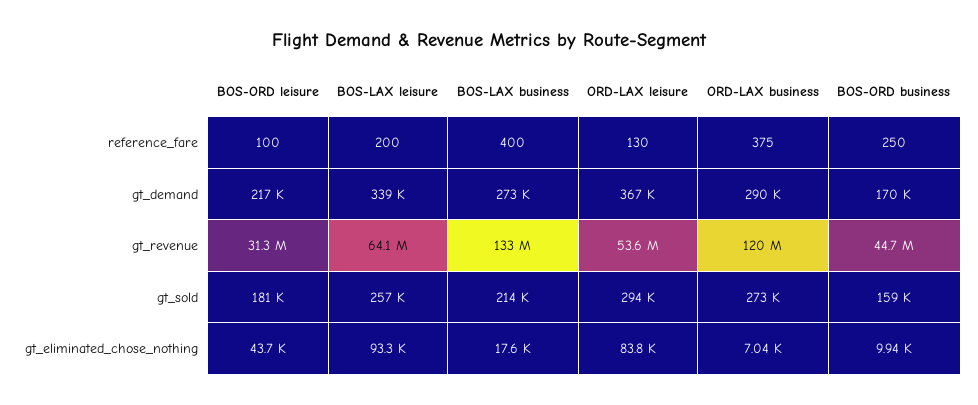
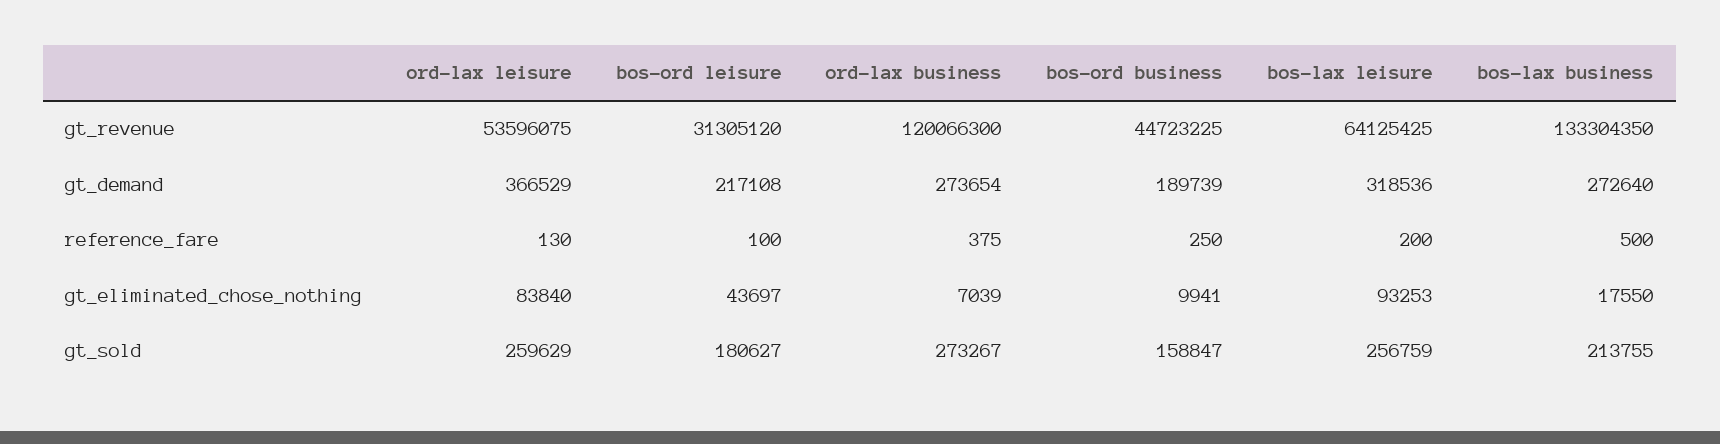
BOS-LAX business, reference_fare: 400 -> 500
BOS-LAX leisure, gt_demand: 339000 -> 318536
ORD-LAX business, gt_demand: 290000 -> 273654
BOS-ORD business, gt_demand: 170000 -> 189739
ORD-LAX leisure, gt_sold: 294000 -> 259629

